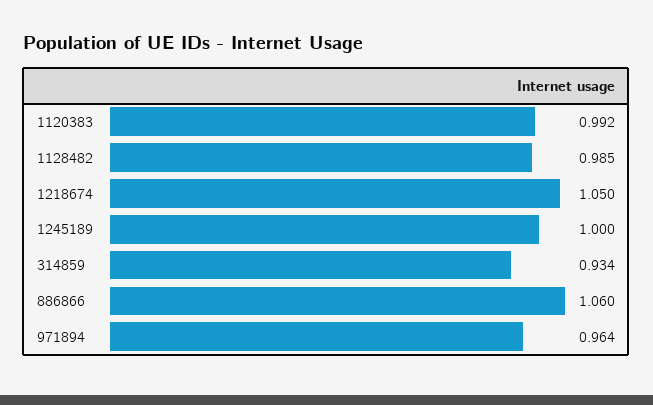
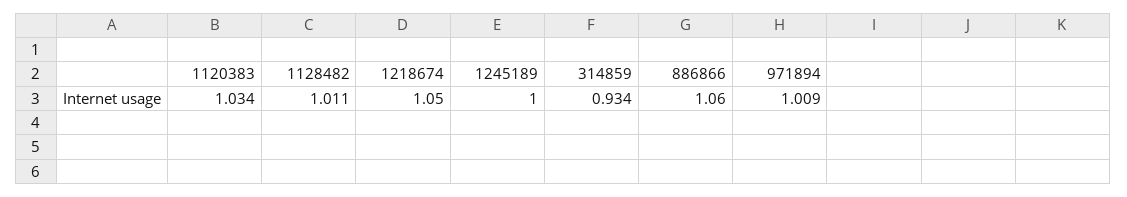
1120383: 0.992 -> 1.034
1128482: 0.985 -> 1.011
971894: 0.964 -> 1.009

